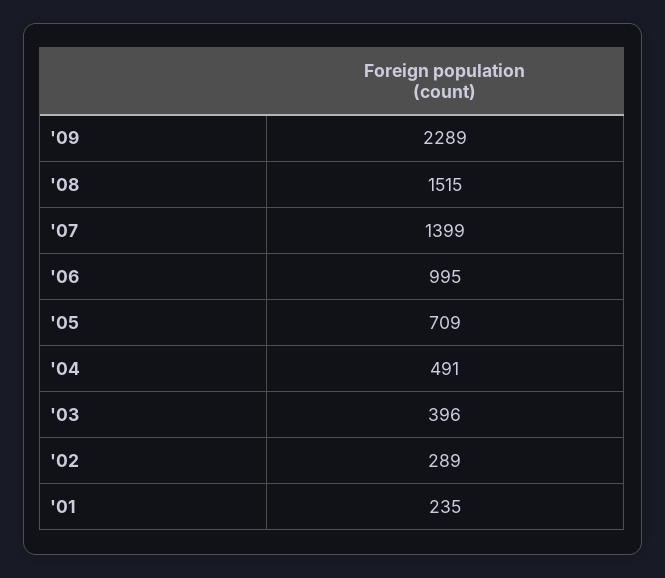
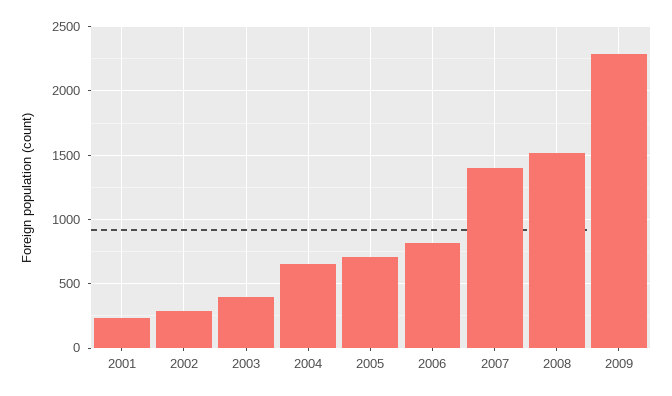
'06: 995 -> 800
'04: 491 -> 650

